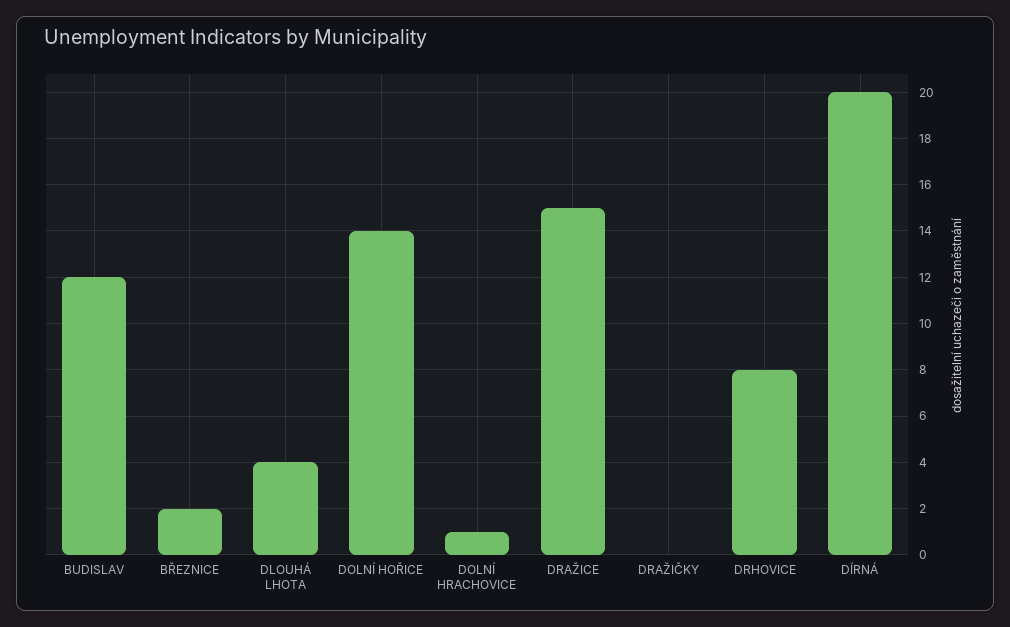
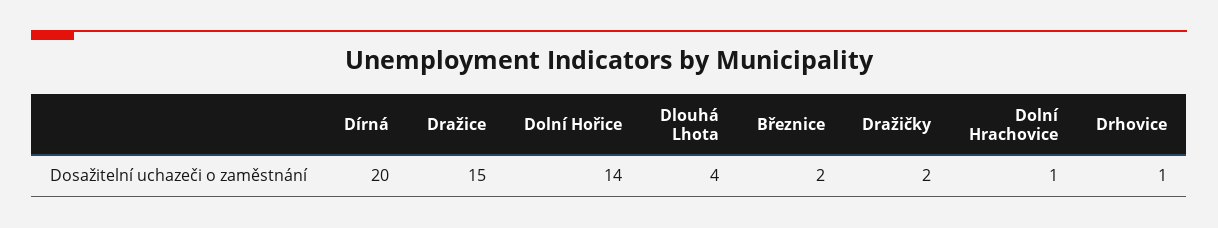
BUDISLAV: 12 -> none
DRAŽIČKY: 0 -> 2
DRHOVICE: 8 -> 1

